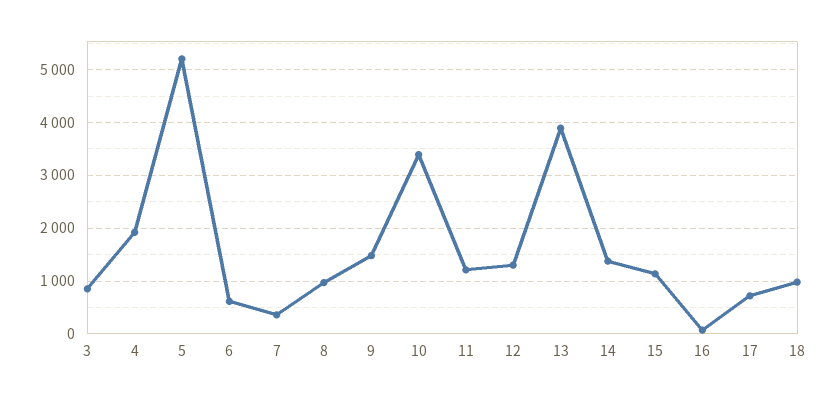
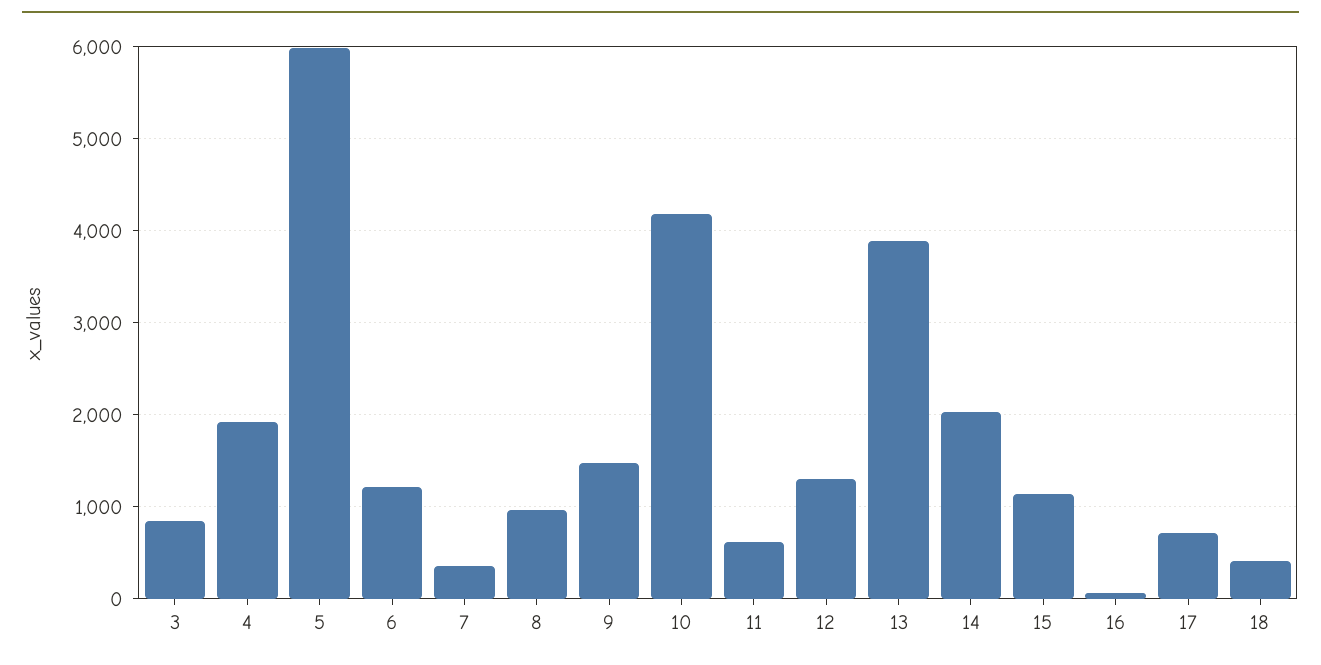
5: 5200 -> 6000
6: 600 -> 1200
10: 3400 -> 4200
11: 1200 -> 600
14: 1400 -> 2000
18: 1000 -> 400

